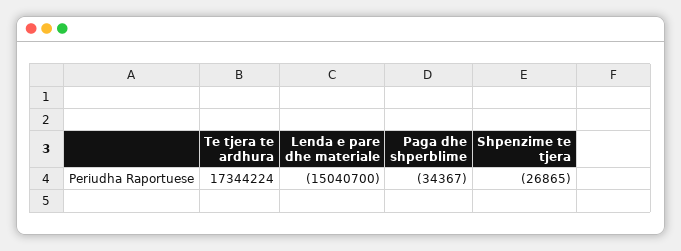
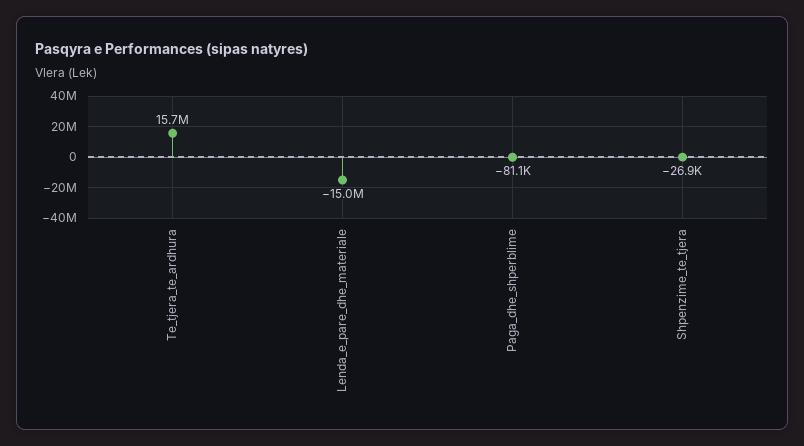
Te tjera te ardhura: 17344224 -> 15700000
Paga dhe shperblime: -34367 -> -81100

